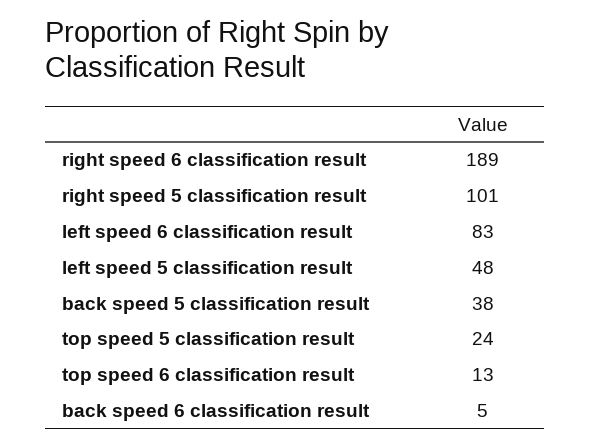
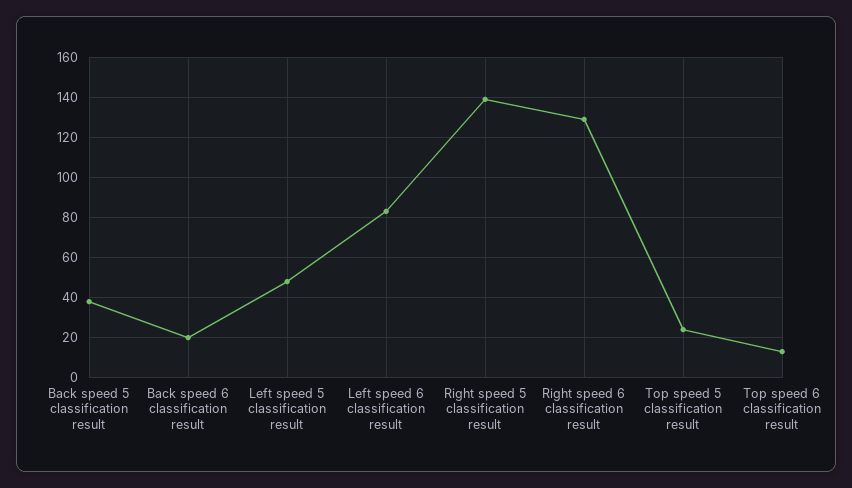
right speed 6 classification result: 189 -> 130
right speed 5 classification result: 101 -> 140
back speed 6 classification result: 5 -> 20

